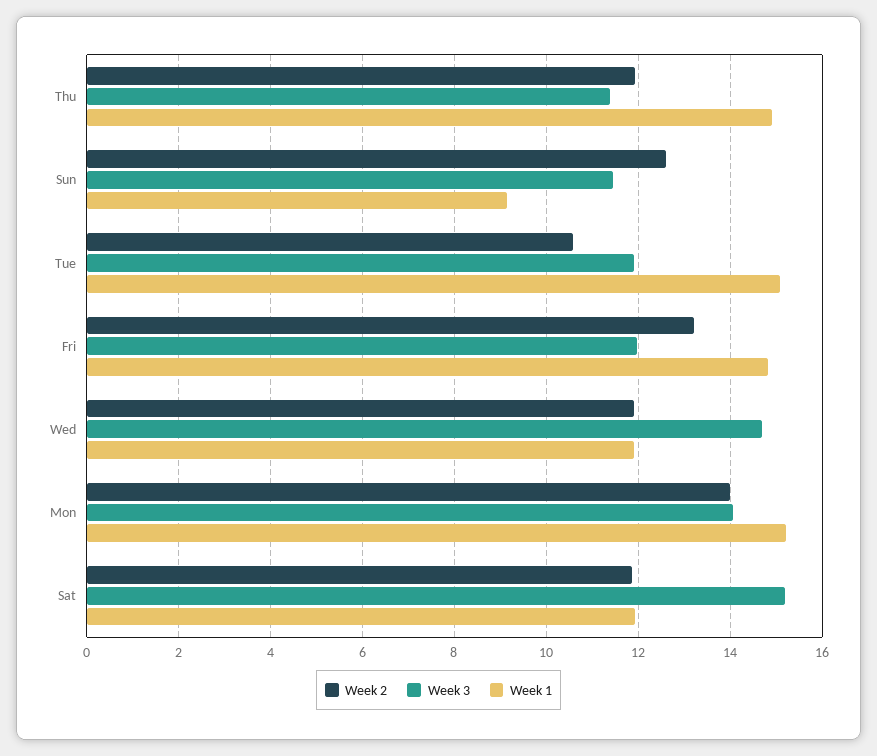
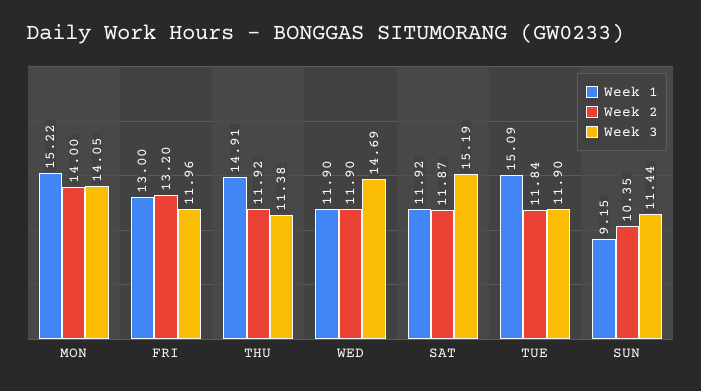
Week 2, Sun: 12.6 -> 10.35
Week 2, Tue: 10.6 -> 11.84
Week 1, Fri: 14.8 -> 13

